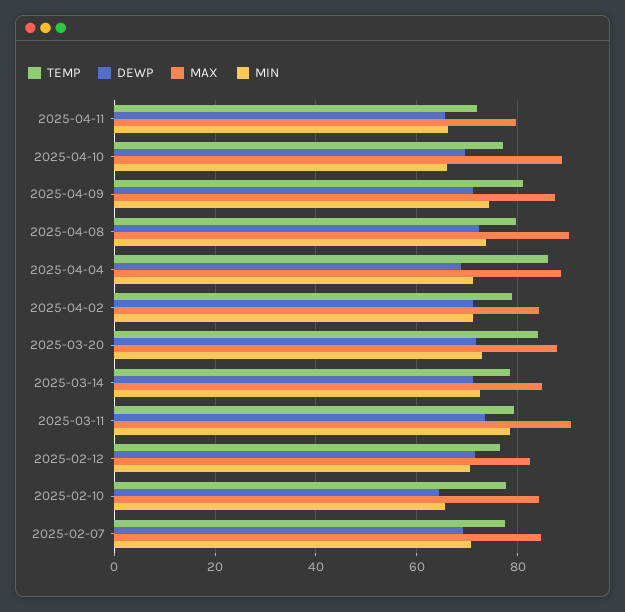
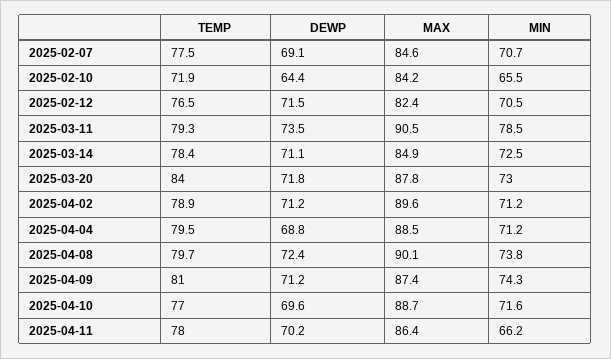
TEMP, 2025-04-11: 72 -> 78
DEWP, 2025-04-11: 66 -> 70.2
MAX, 2025-04-11: 80 -> 86.4
MIN, 2025-04-10: 66 -> 71.6
TEMP, 2025-04-04: 86 -> 79.5
MAX, 2025-04-02: 84 -> 89.6
TEMP, 2025-02-10: 78 -> 71.9

